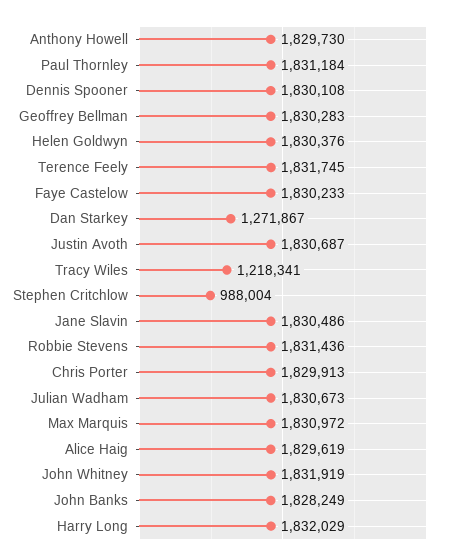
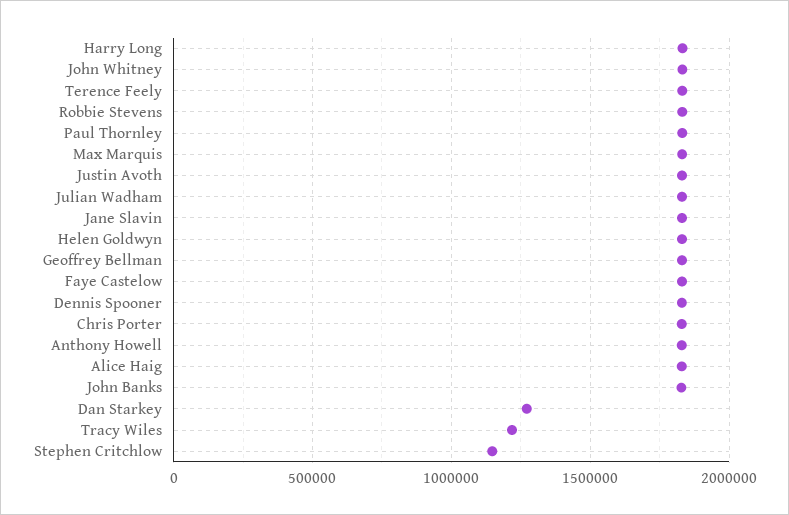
Stephen Critchlow: 988004 -> 1150000

